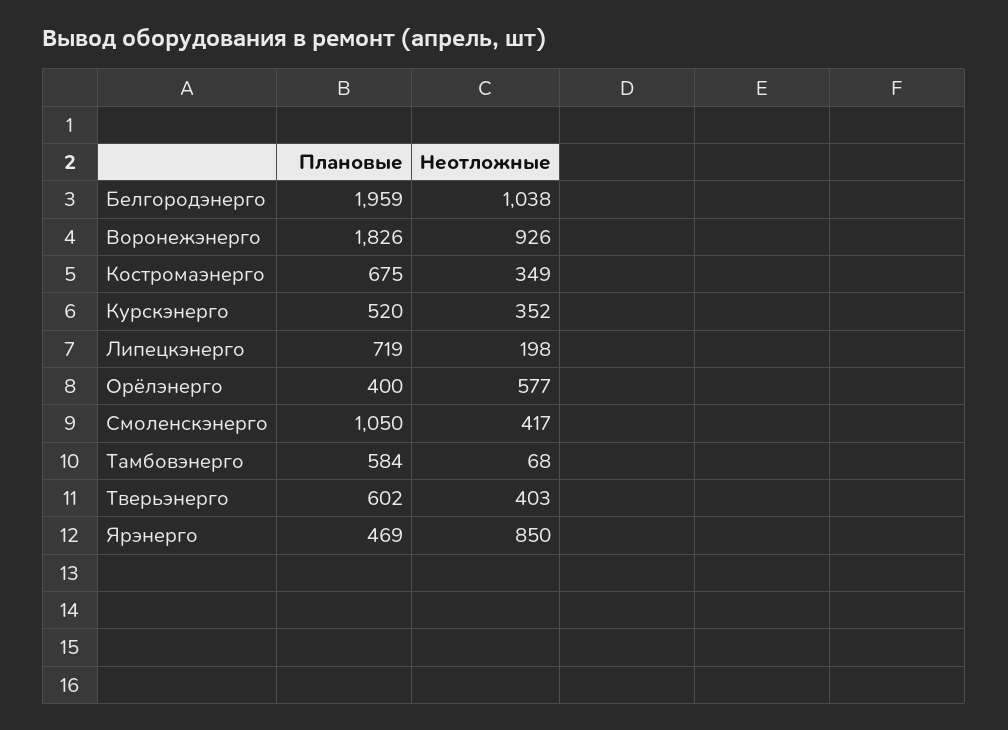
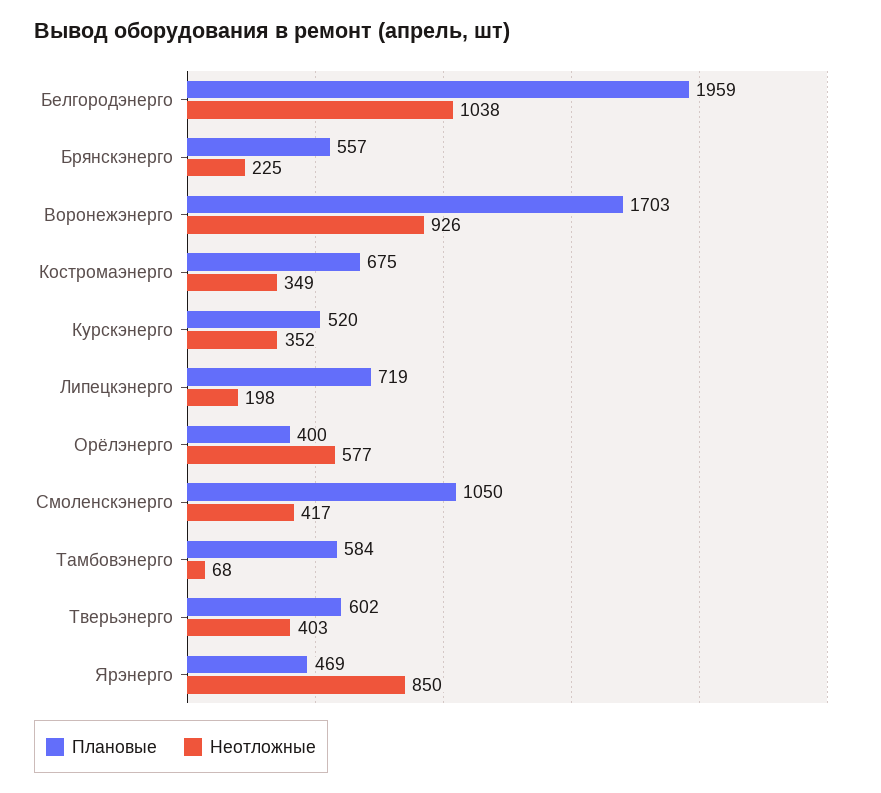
Плановые, Воронежэнерго: 1826 -> 1703
Плановые, Брянскэнерго: none -> 557
Неотложные, Брянскэнерго: none -> 225

